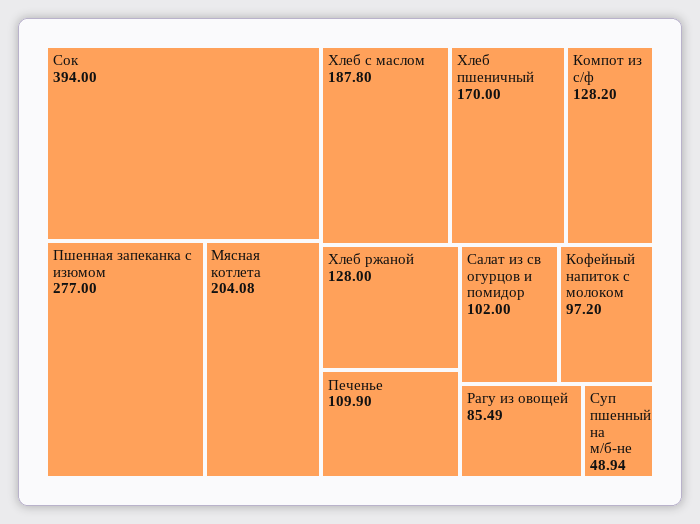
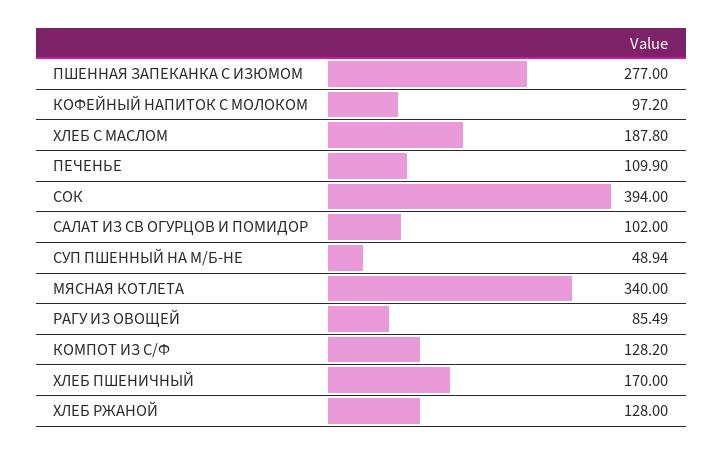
Мясная котлета: 204.08 -> 340

